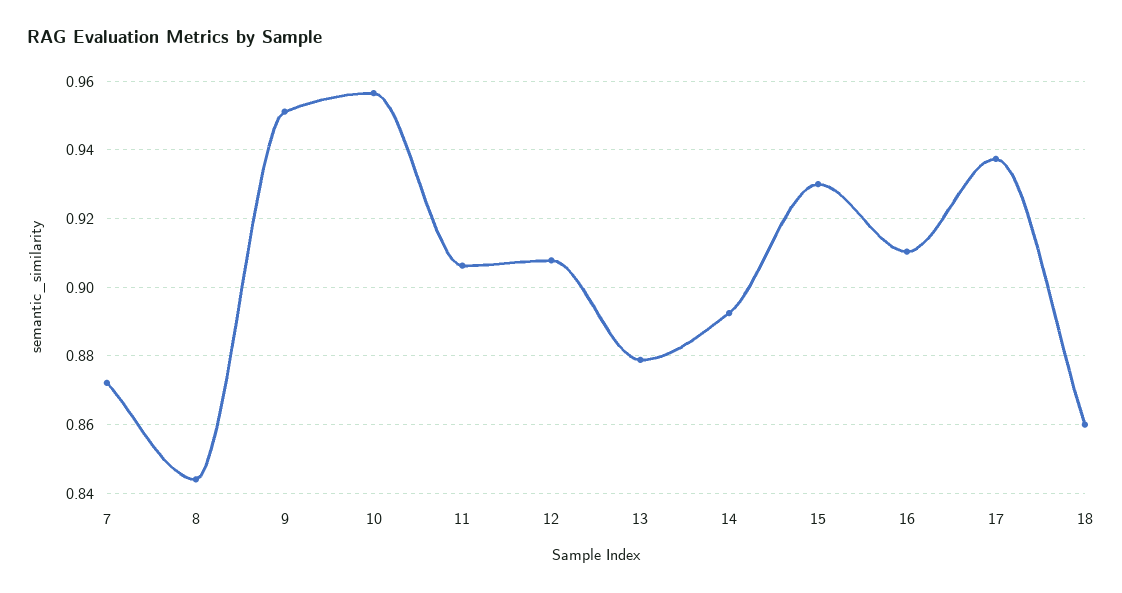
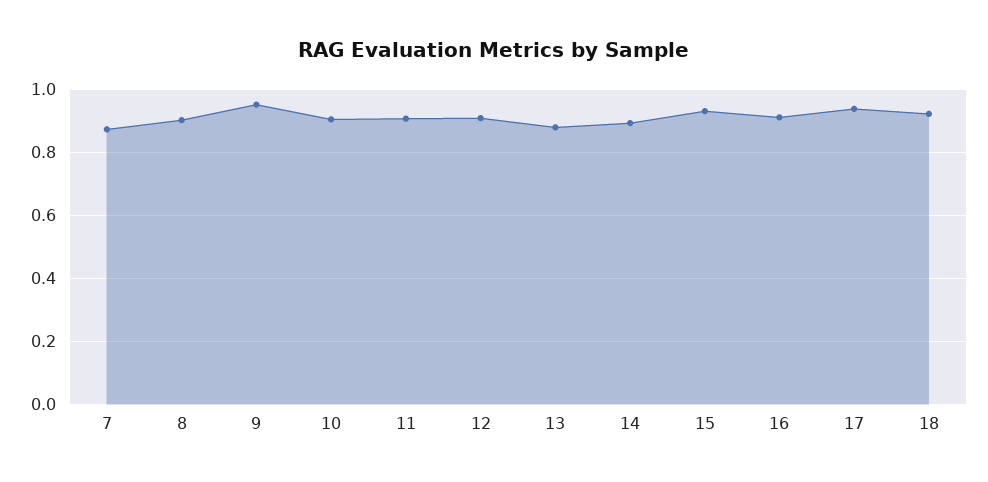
8: 0.844 -> 0.9
10: 0.956 -> 0.9
18: 0.86 -> 0.92

